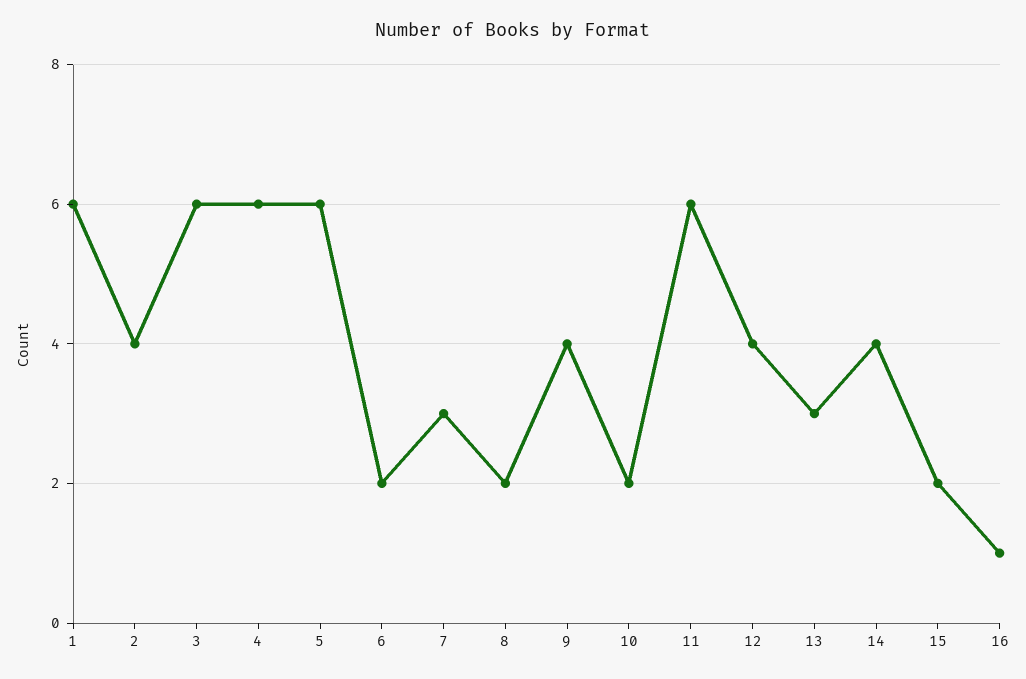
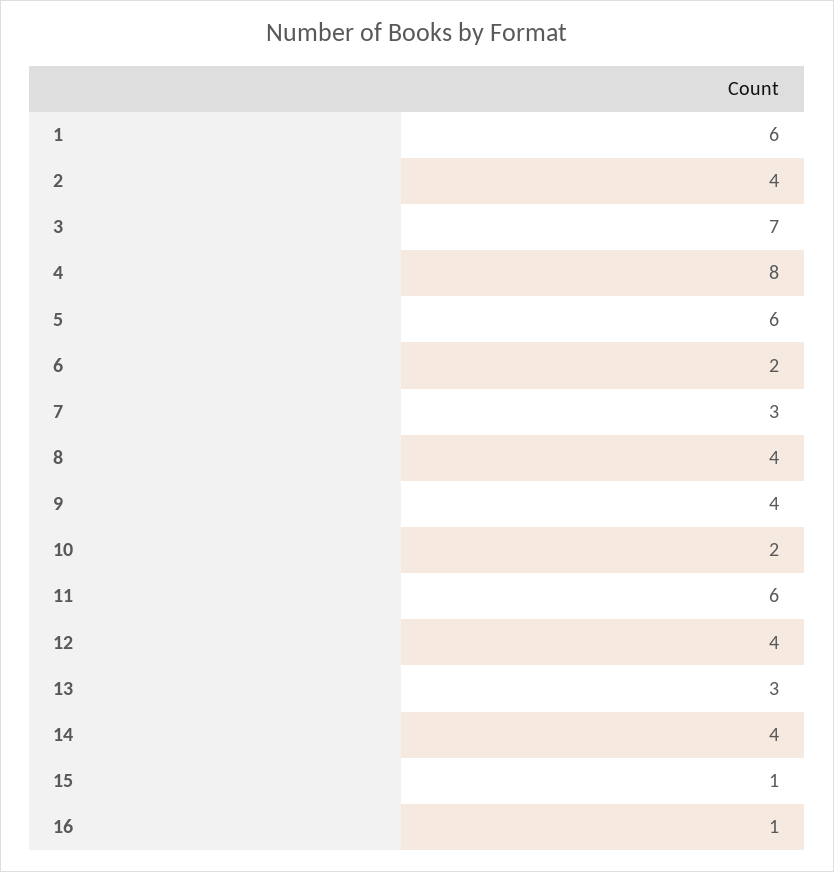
3: 6 -> 7
4: 6 -> 8
8: 2 -> 4
15: 2 -> 1

